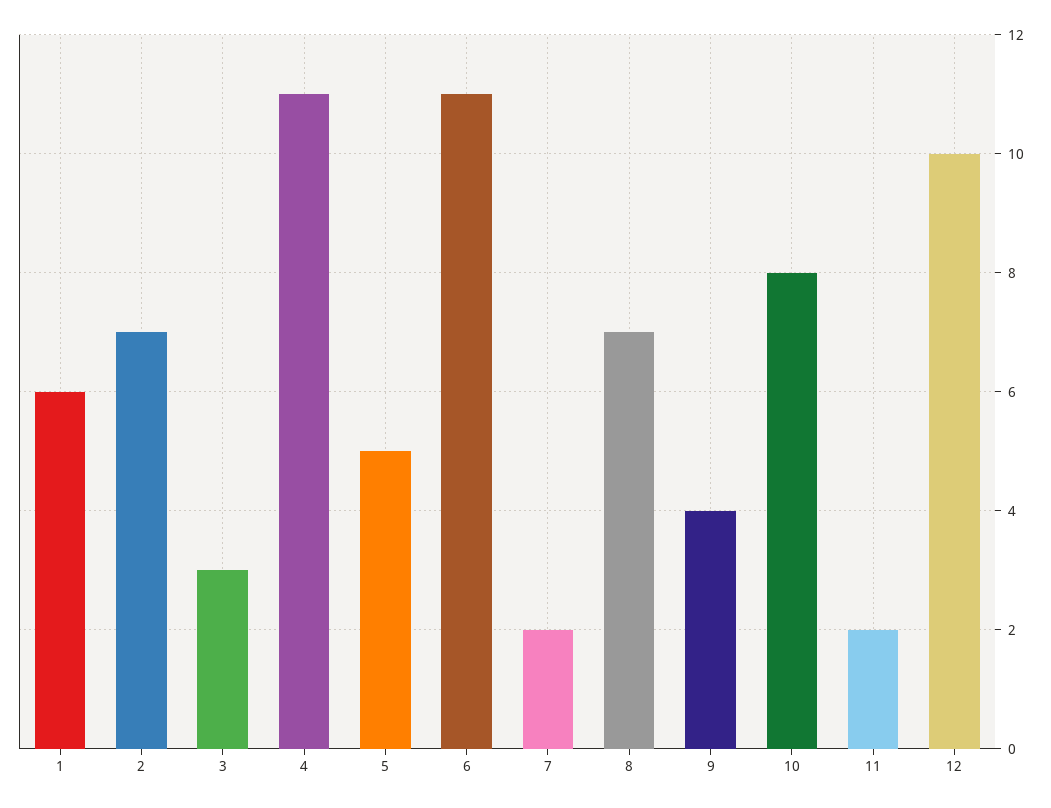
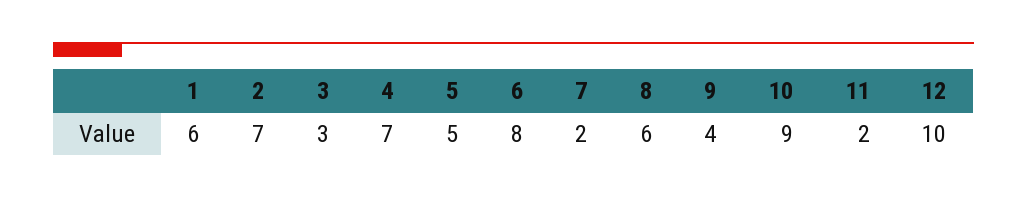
4: 11 -> 7
6: 11 -> 8
8: 7 -> 6
10: 8 -> 9

